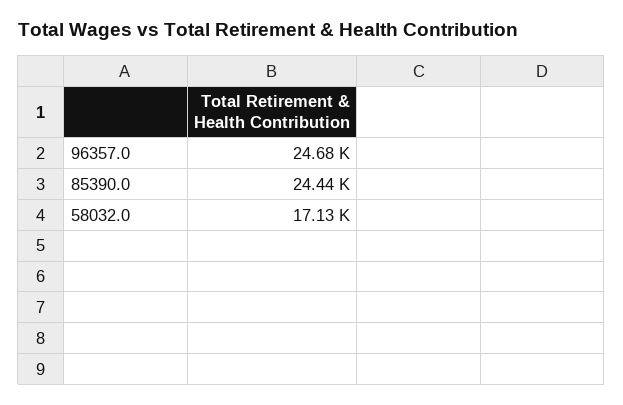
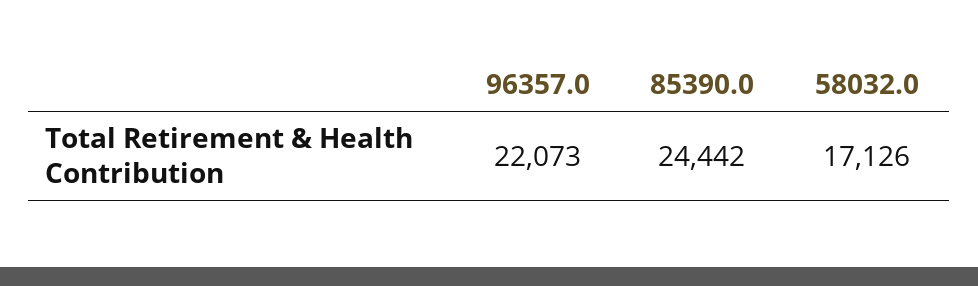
96357.0: 24680 -> 22073

